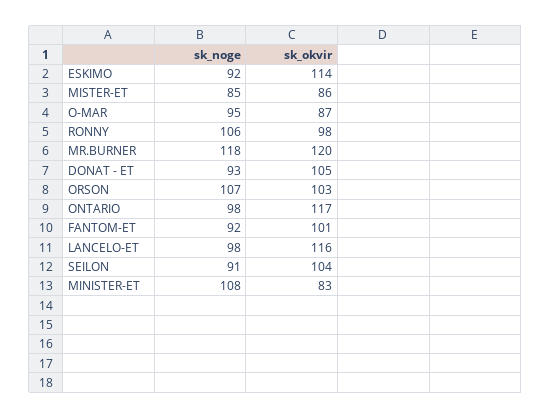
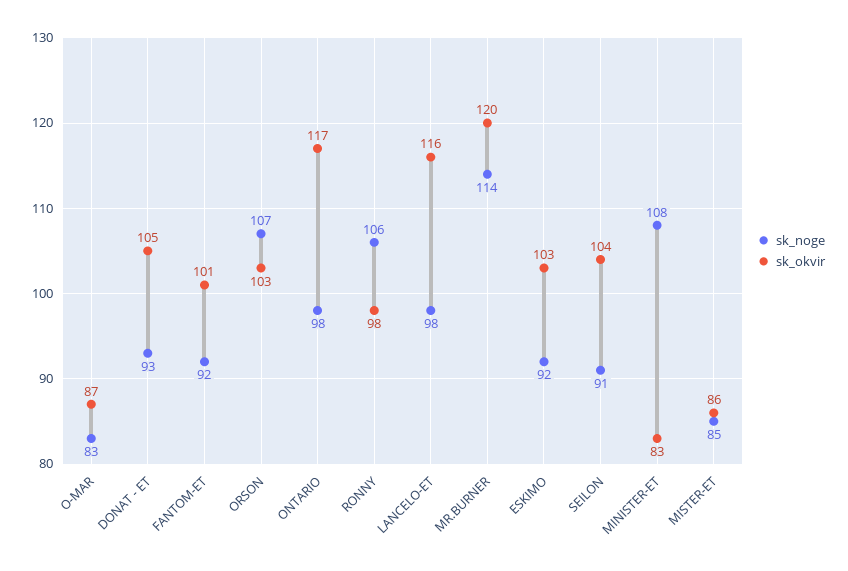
sk_okvir, ESKIMO: 114 -> 103
sk_noge, O-MAR: 95 -> 83
sk_noge, MR.BURNER: 118 -> 114

